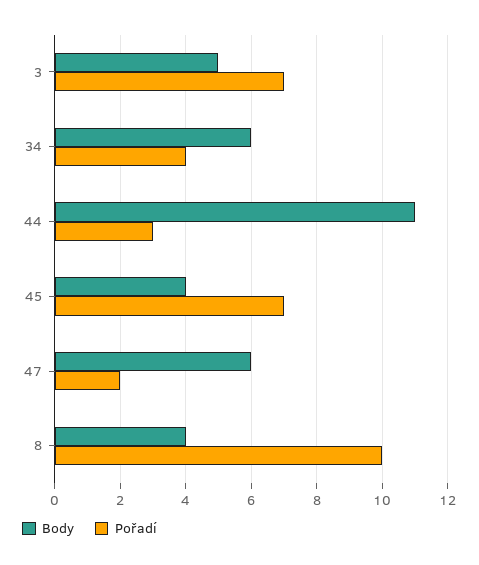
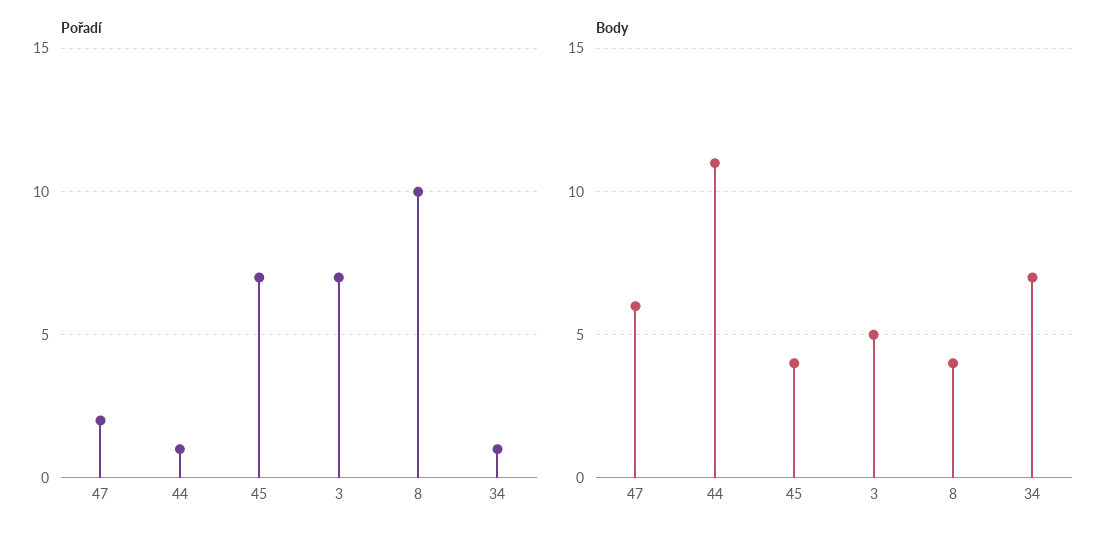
Body, 34: 6 -> 7
Pořadí, 34: 4 -> 1
Pořadí, 44: 3 -> 1

